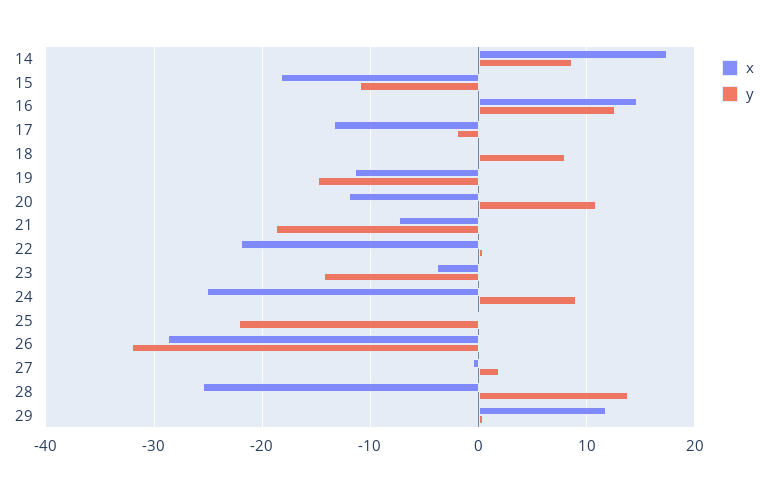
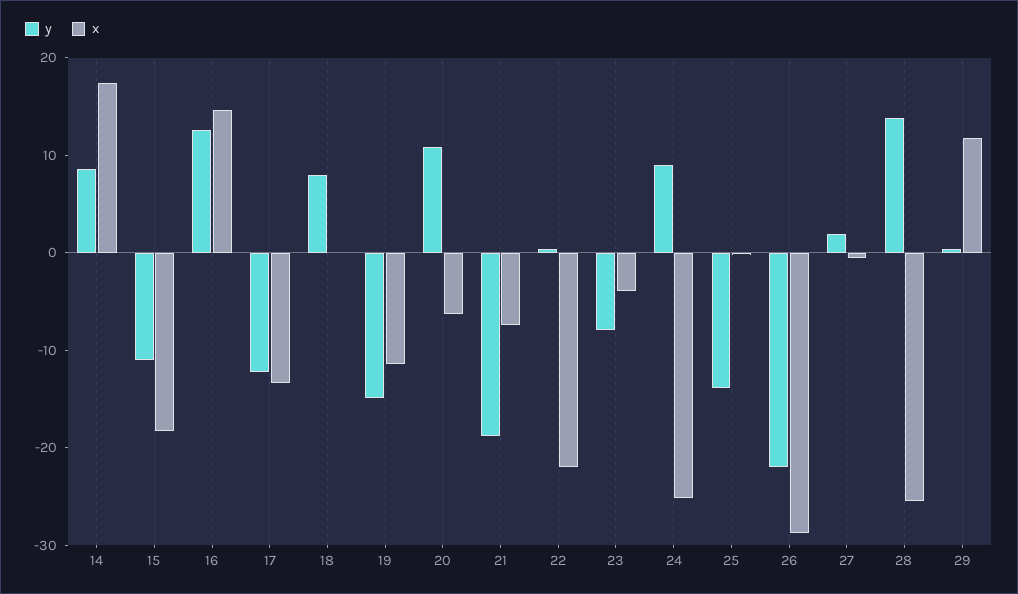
y, 17: -2 -> -12
x, 20: -12 -> -6
y, 23: -14 -> -8
y, 25: -22 -> -14
y, 26: -32 -> -22

